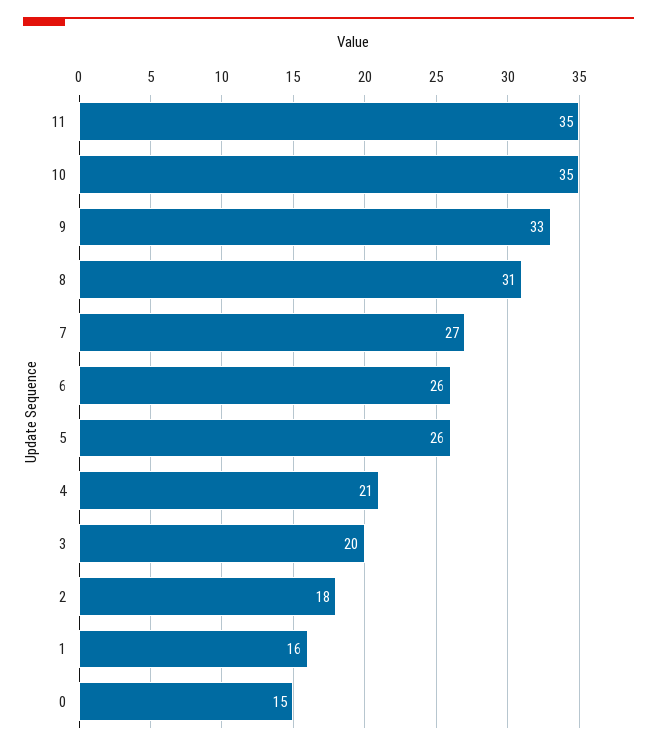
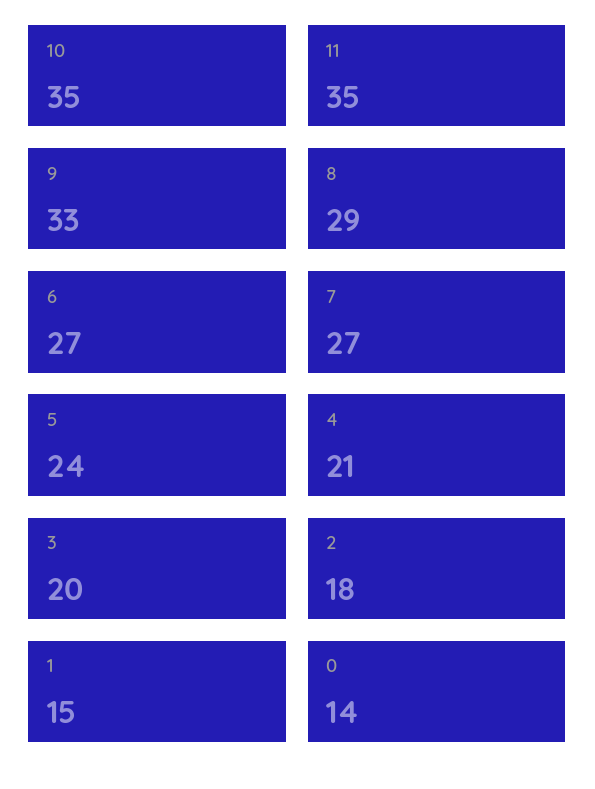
8: 31 -> 29
6: 26 -> 27
5: 26 -> 24
1: 16 -> 15
0: 15 -> 14

